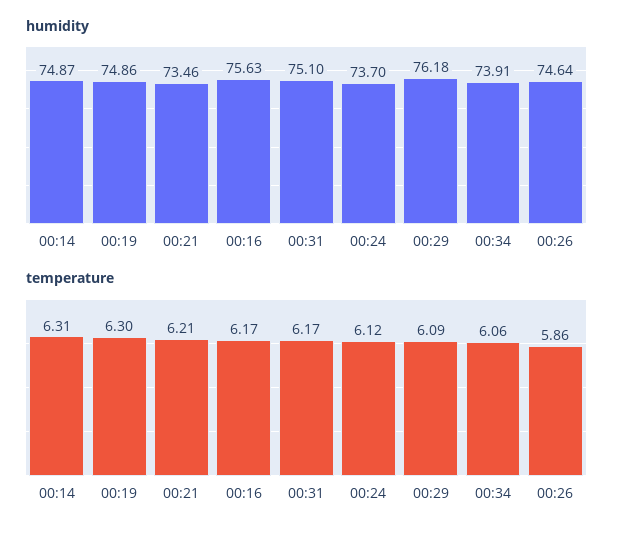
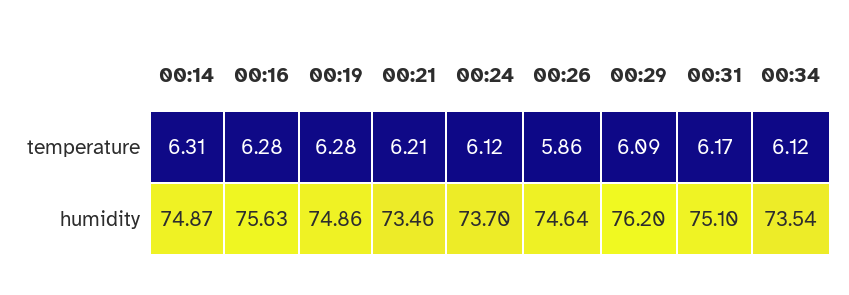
humidity, 00:29: 76.18 -> 76.2
humidity, 00:34: 73.91 -> 73.54
temperature, 00:19: 6.3 -> 6.28
temperature, 00:16: 6.17 -> 6.28
temperature, 00:34: 6.06 -> 6.12

